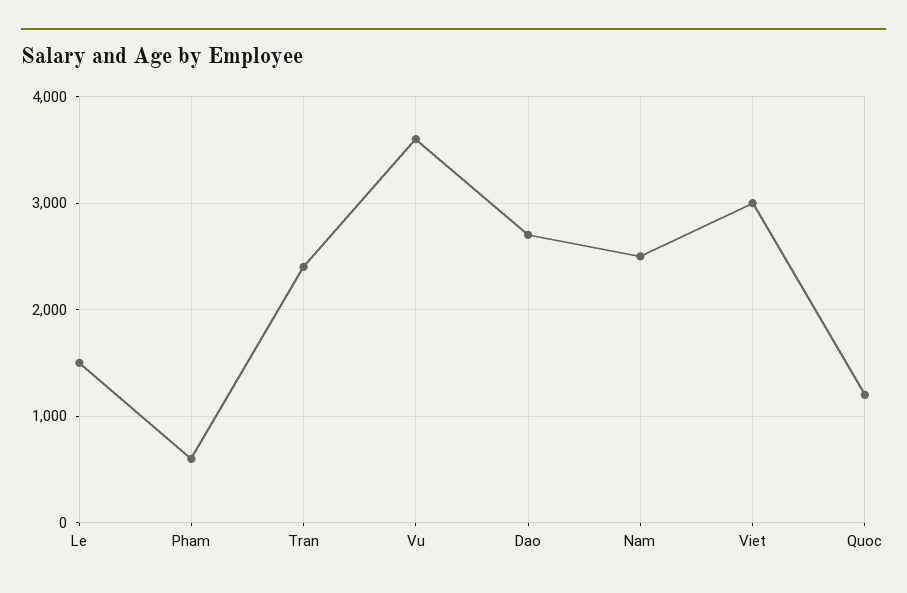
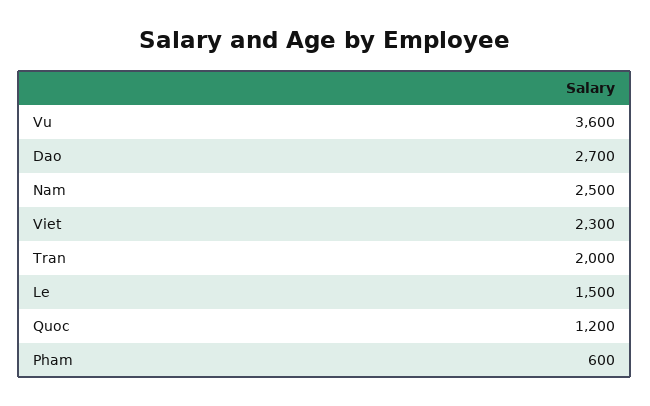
Tran: 2400 -> 2000
Viet: 3000 -> 2300

